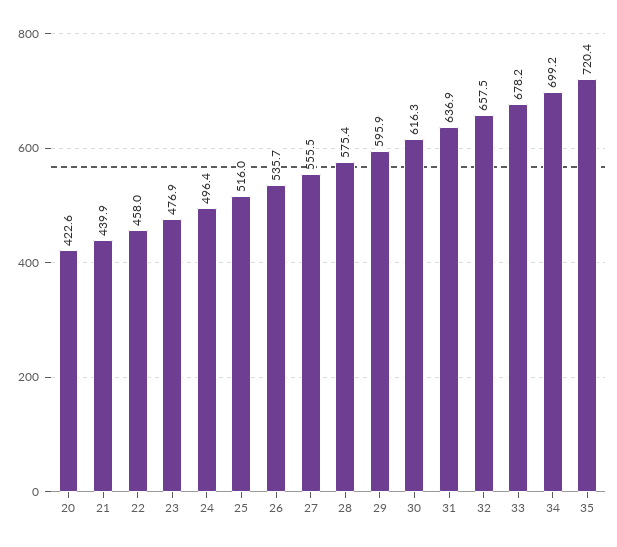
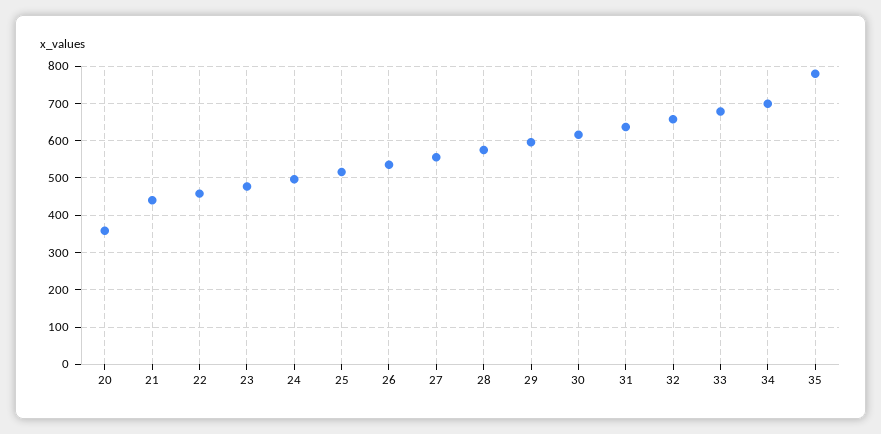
20: 422.6 -> 360
35: 720.4 -> 780

